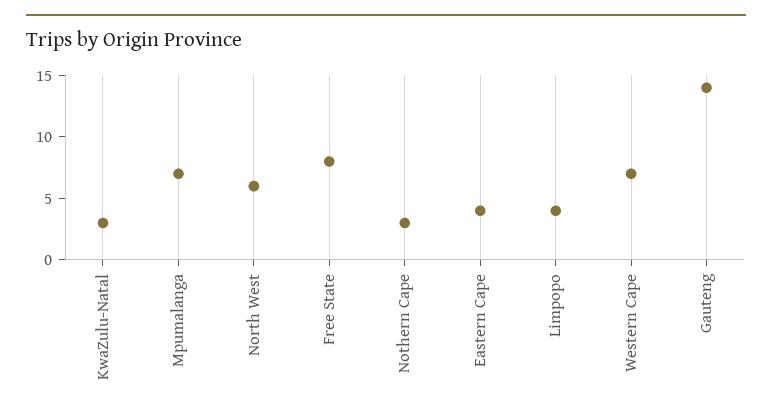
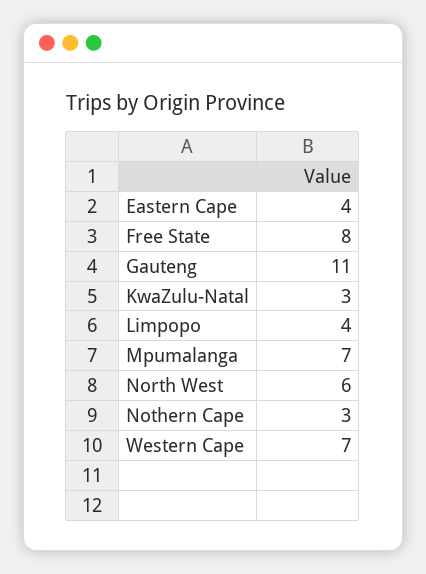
Gauteng: 14 -> 11

